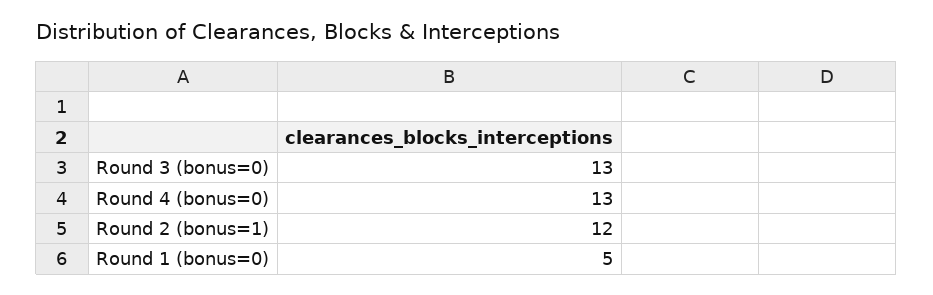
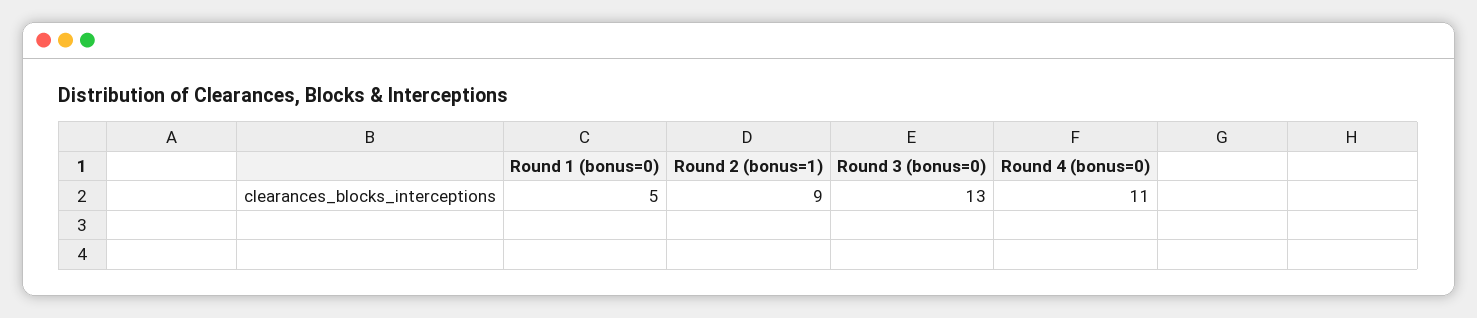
Round 4 (bonus=0): 13 -> 11
Round 2 (bonus=1): 12 -> 9

